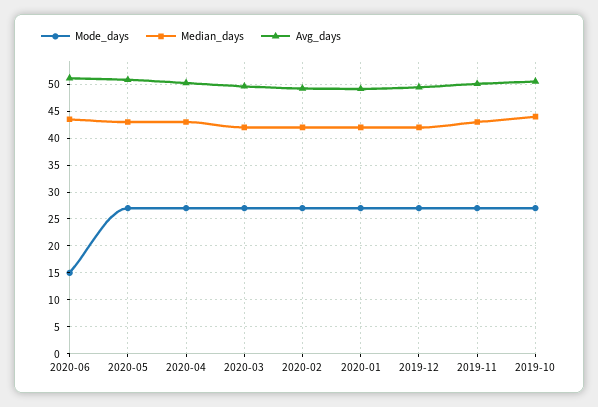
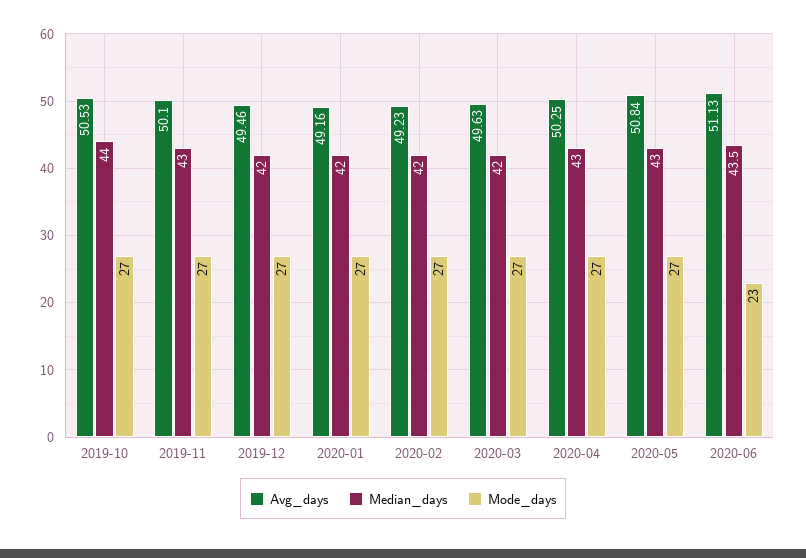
Mode_days, 2020-06: 15 -> 23

